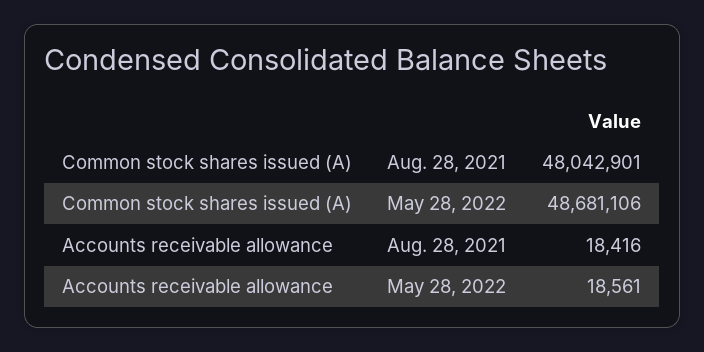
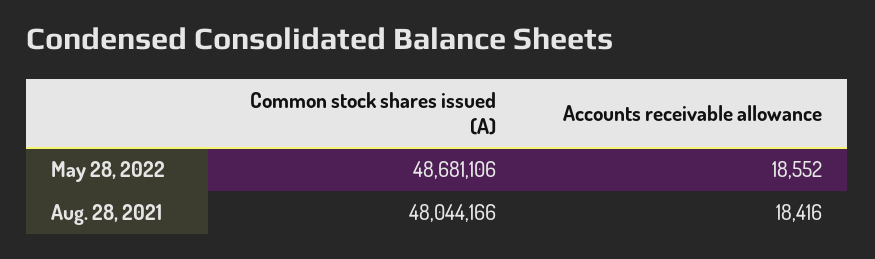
Common stock shares issued (A), Aug. 28, 2021: 48042901 -> 48044166
Accounts receivable allowance, May 28, 2022: 18561 -> 18552

